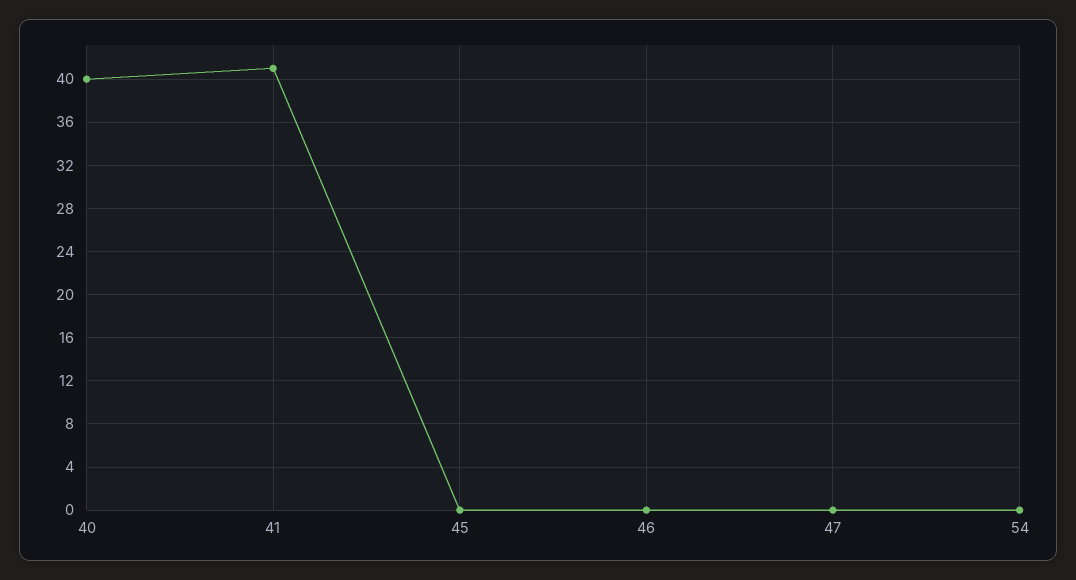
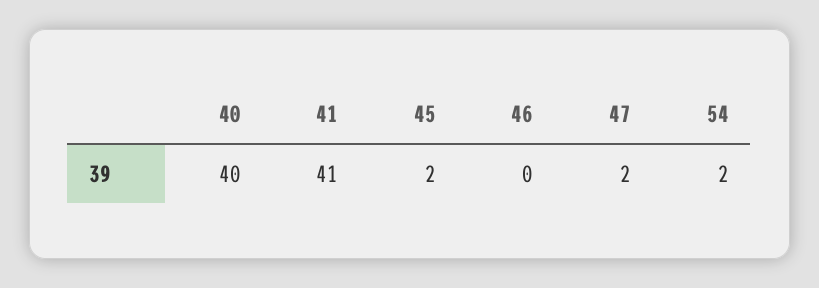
45: 0 -> 2
47: 0 -> 2
54: 0 -> 2

